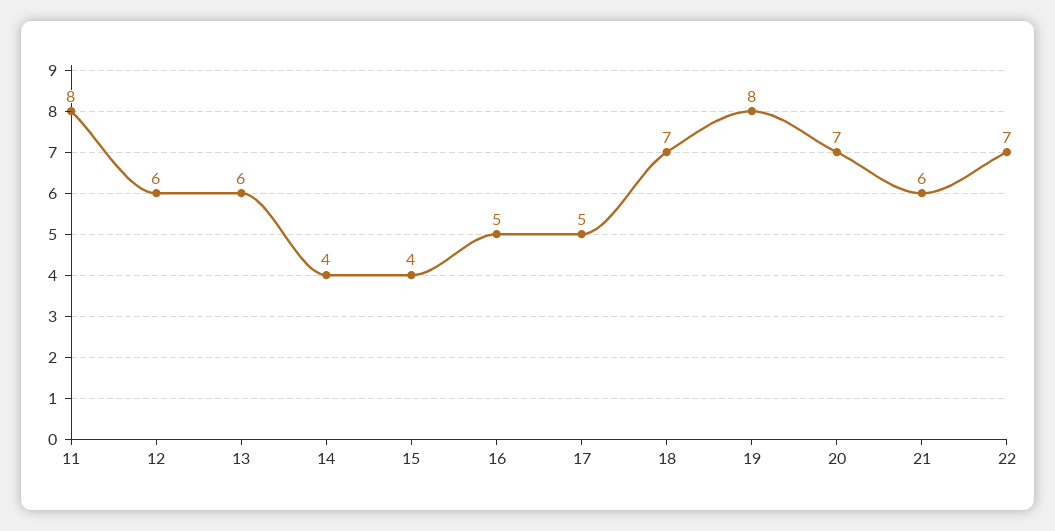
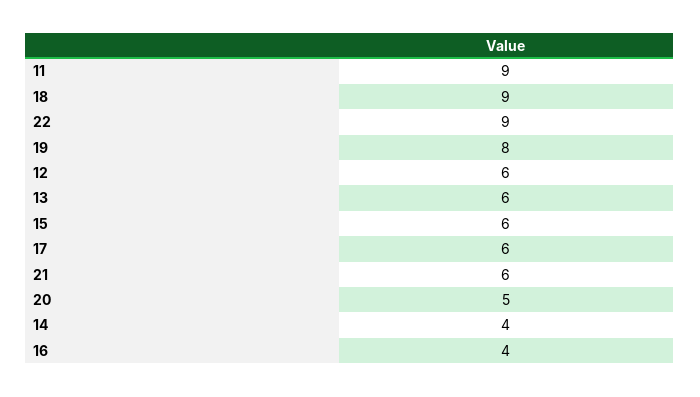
11: 8 -> 9
15: 4 -> 6
16: 5 -> 4
17: 5 -> 6
18: 7 -> 9
20: 7 -> 5
22: 7 -> 9

